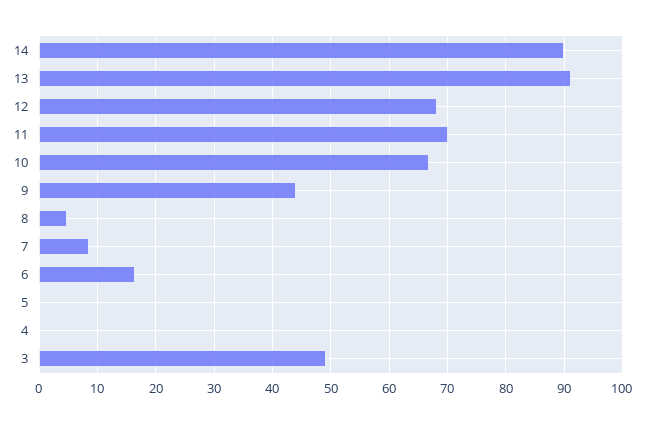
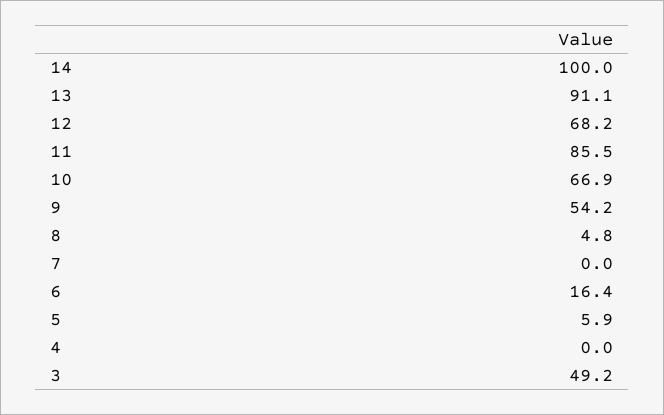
14: 90 -> 100
11: 70 -> 85.5
9: 44 -> 54.2
7: 8 -> 0
5: 0 -> 5.9

